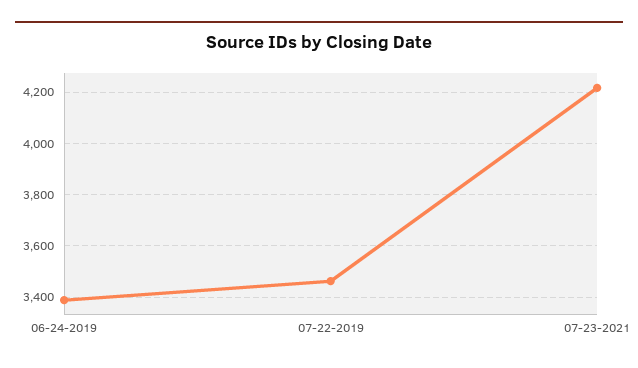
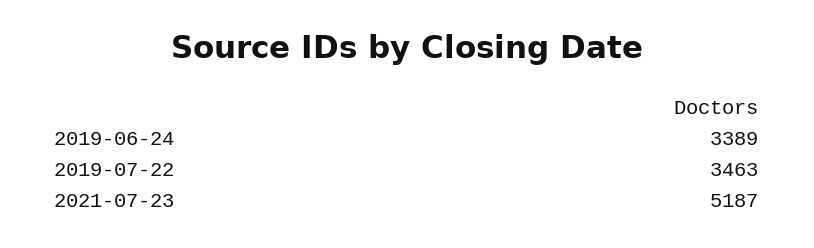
07-23-2021: 4225 -> 5187

